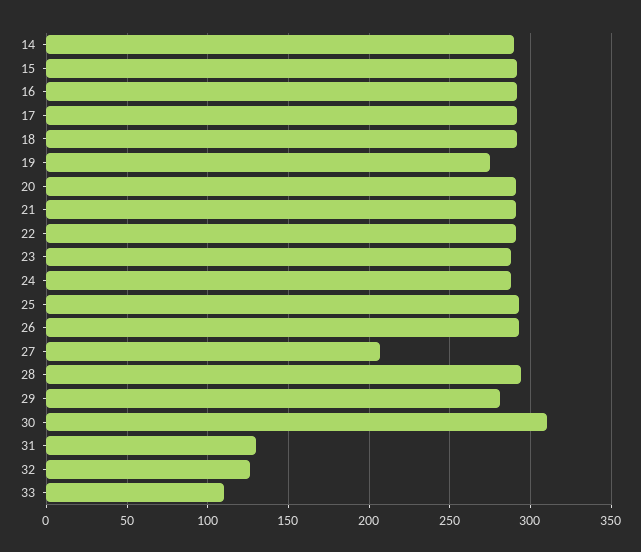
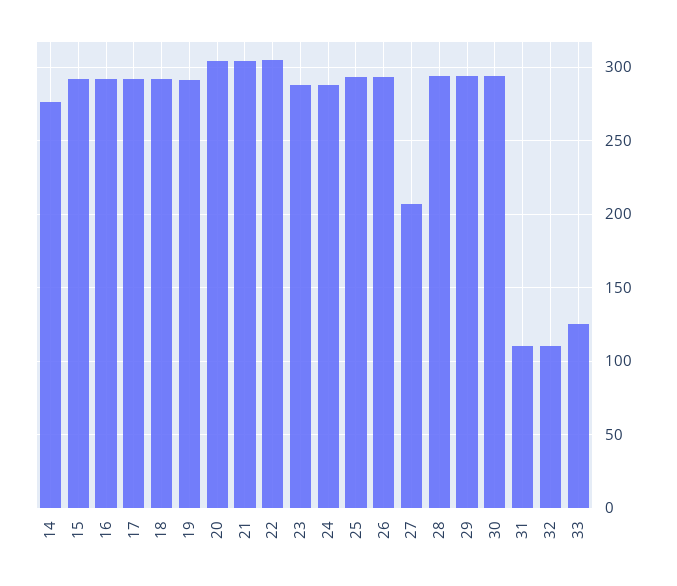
14: 290 -> 275
19: 275 -> 290
20: 290 -> 305
21: 290 -> 305
22: 290 -> 305
29: 280 -> 295
30: 310 -> 295
31: 130 -> 110
32: 125 -> 110
33: 110 -> 125

